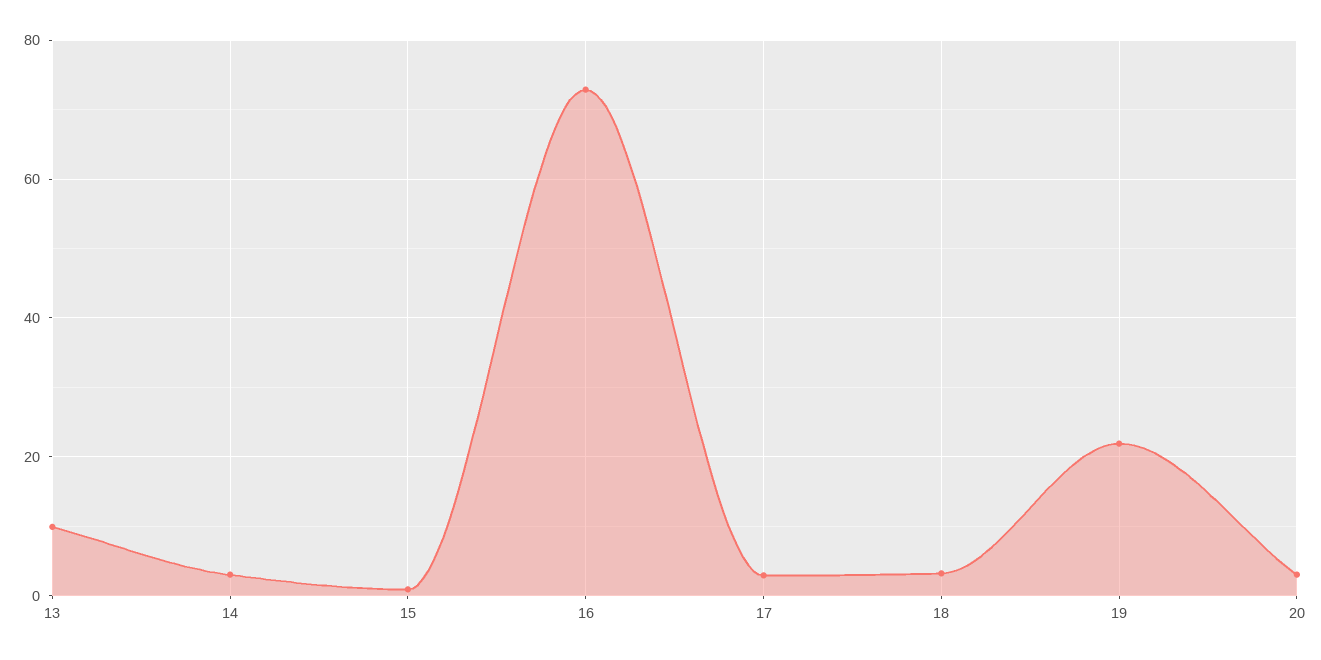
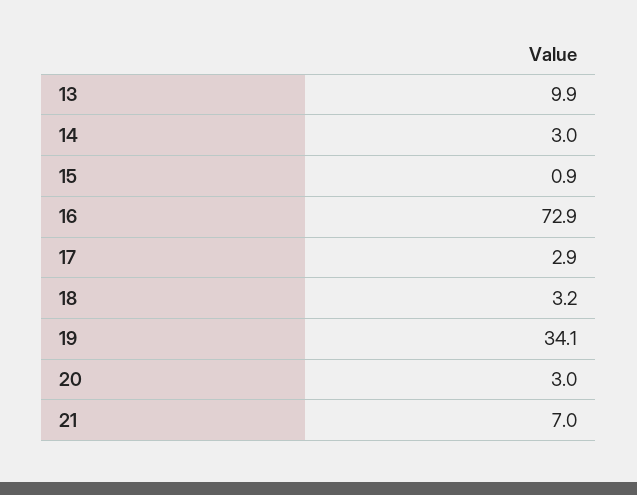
19: 22 -> 34.1
21: none -> 7

